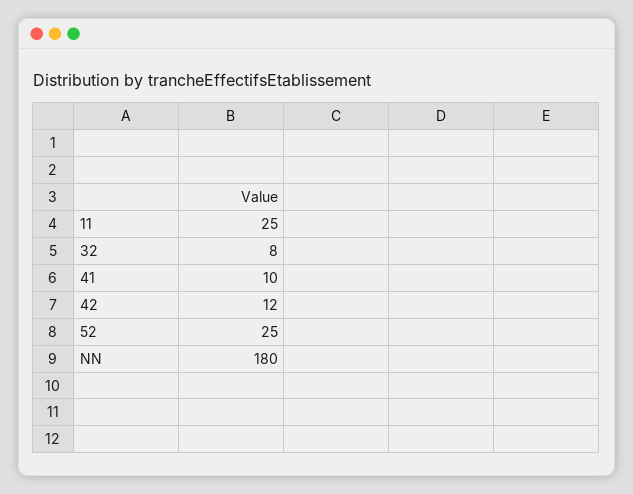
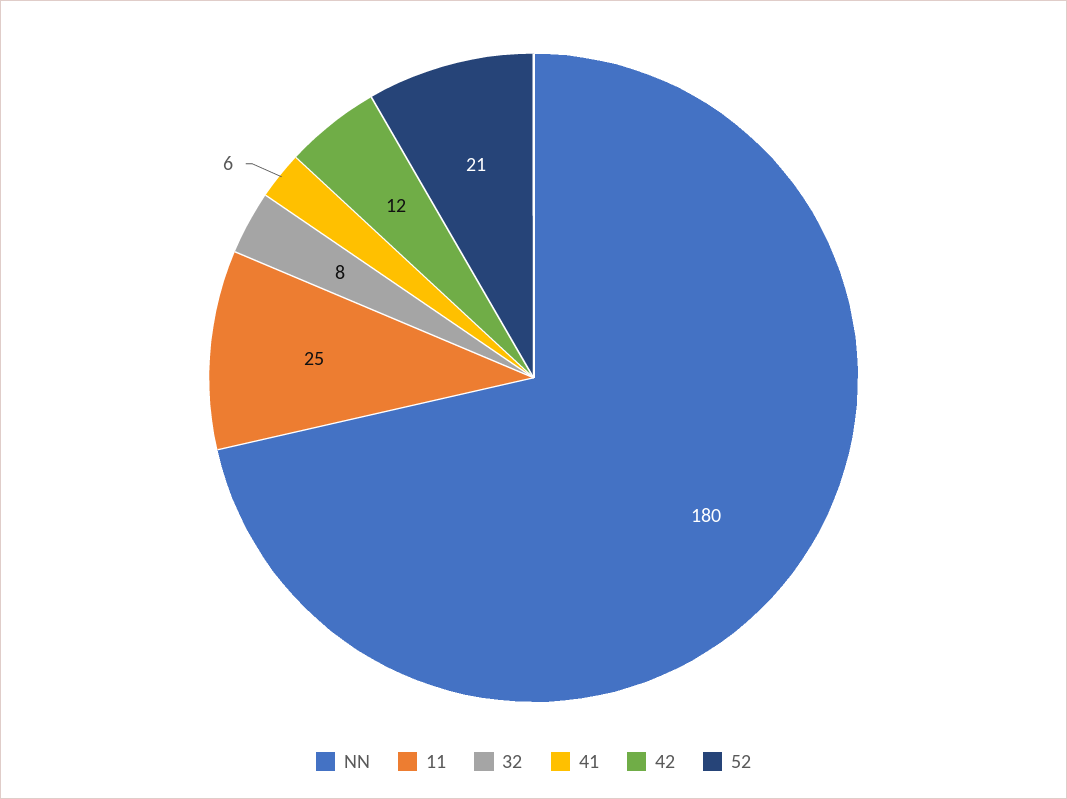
41: 10 -> 6
52: 25 -> 21

